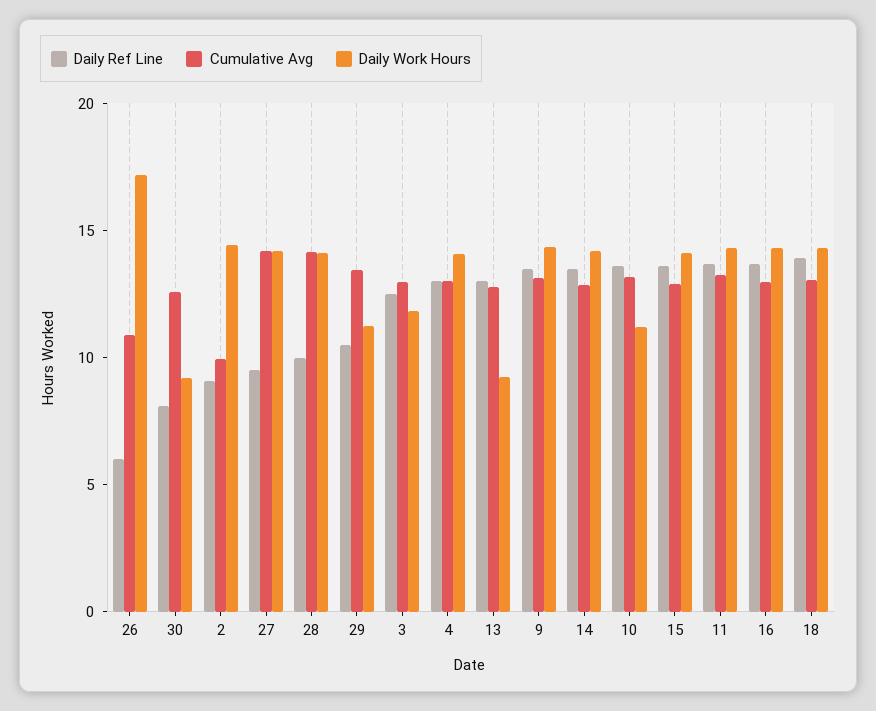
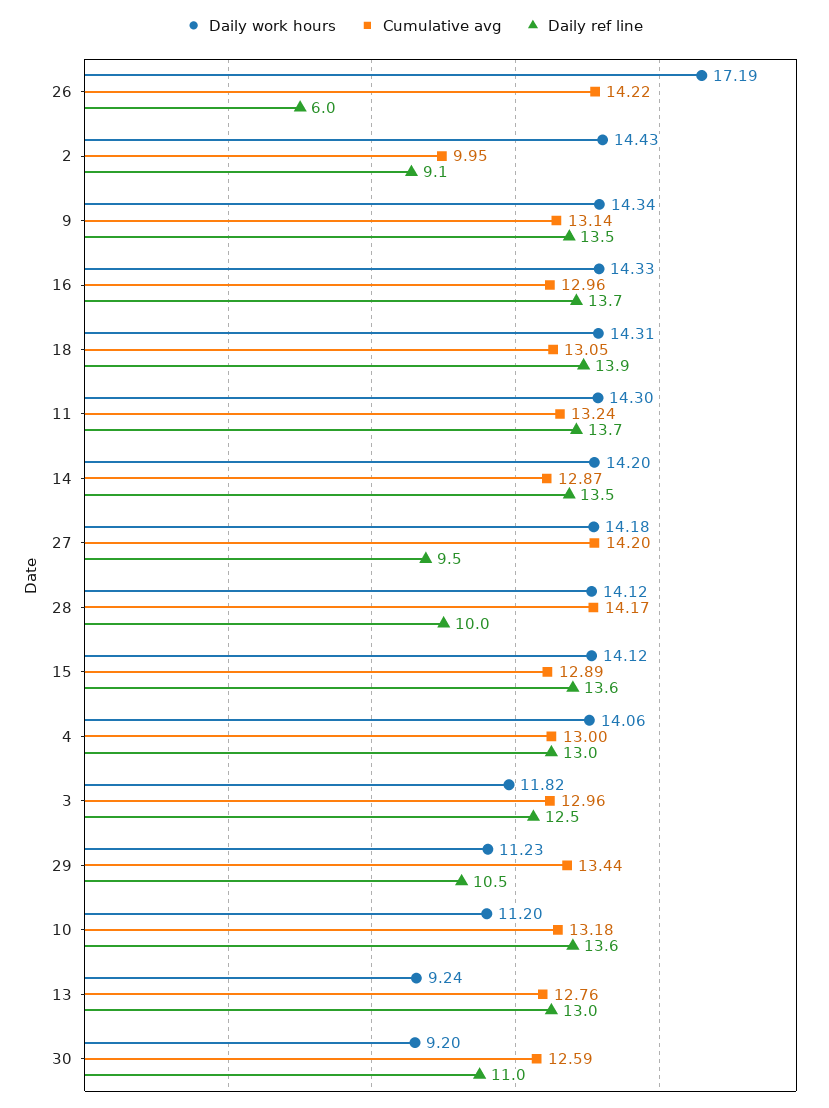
Cumulative Avg, 26: 11 -> 14.22
Daily Ref Line, 30: 8 -> 11

